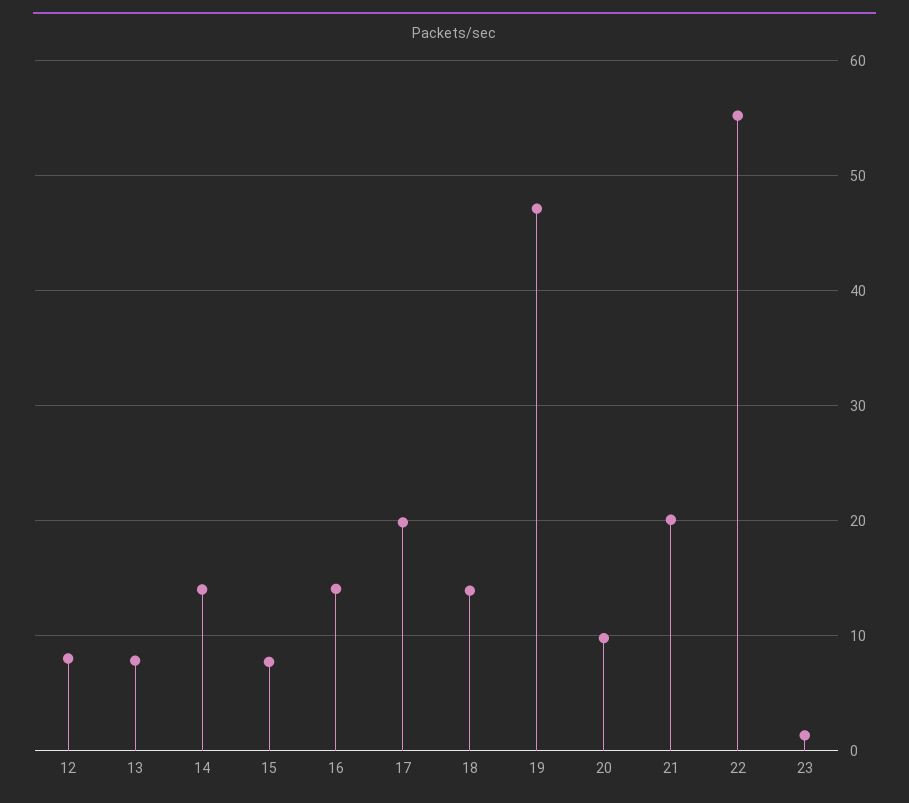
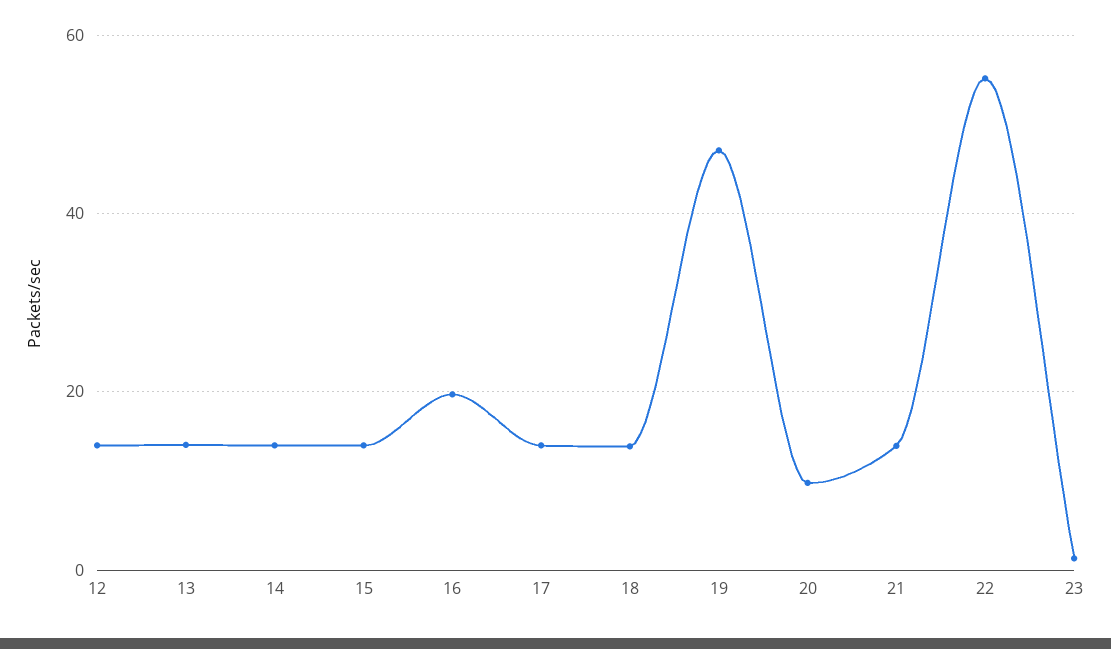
12: 8 -> 14
13: 8 -> 14
15: 8 -> 14
16: 14 -> 20
17: 20 -> 14
21: 20 -> 14

